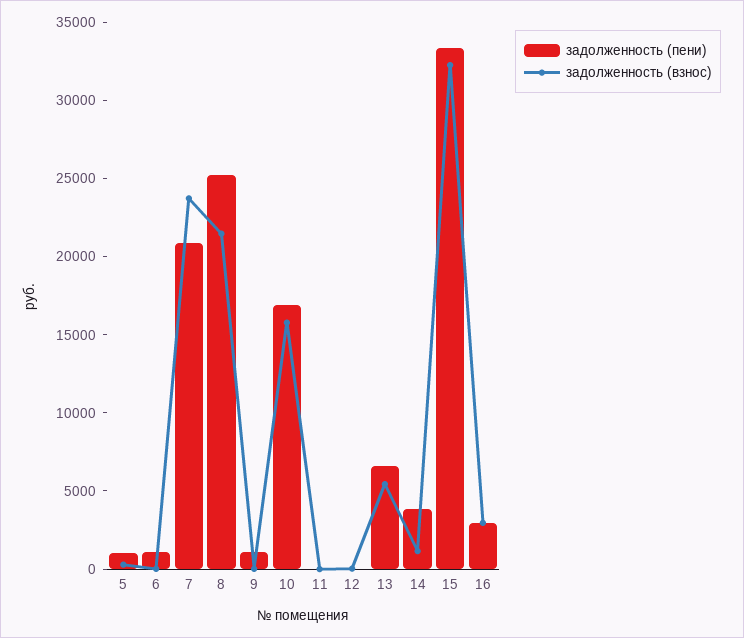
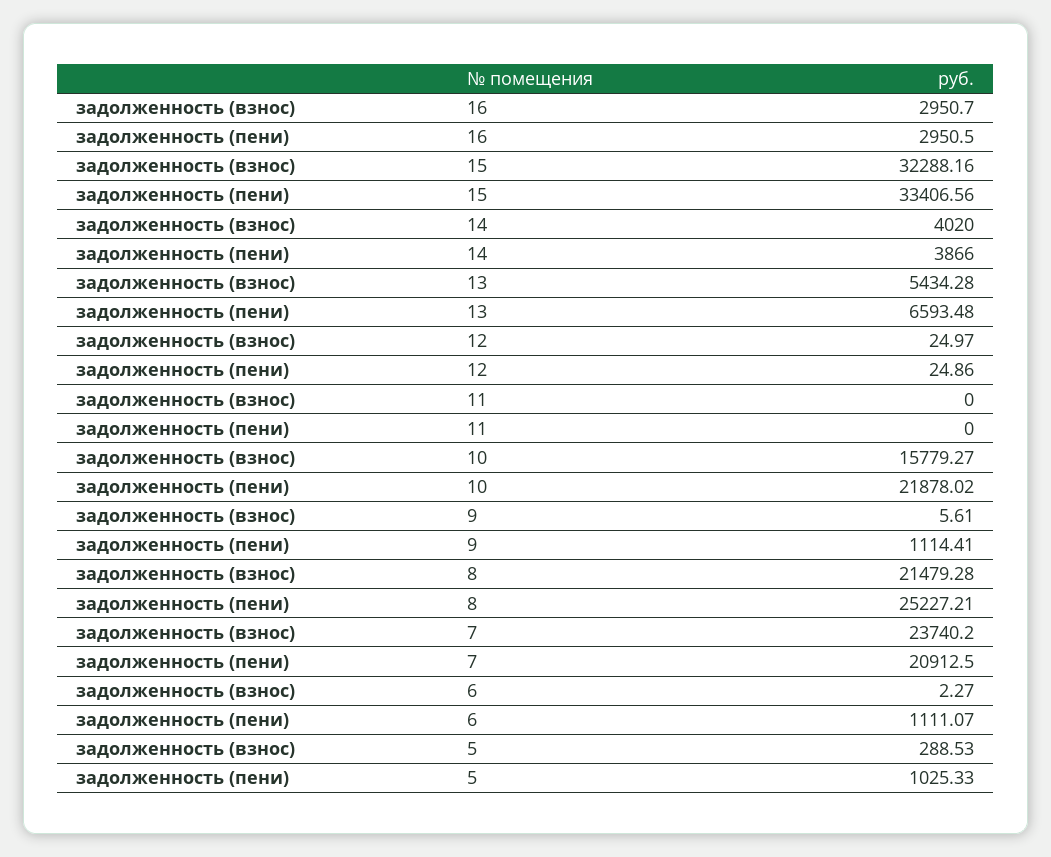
задолженность (пени), 10: 17000 -> 21878.02
задолженность (взнос), 14: 1000 -> 4020

